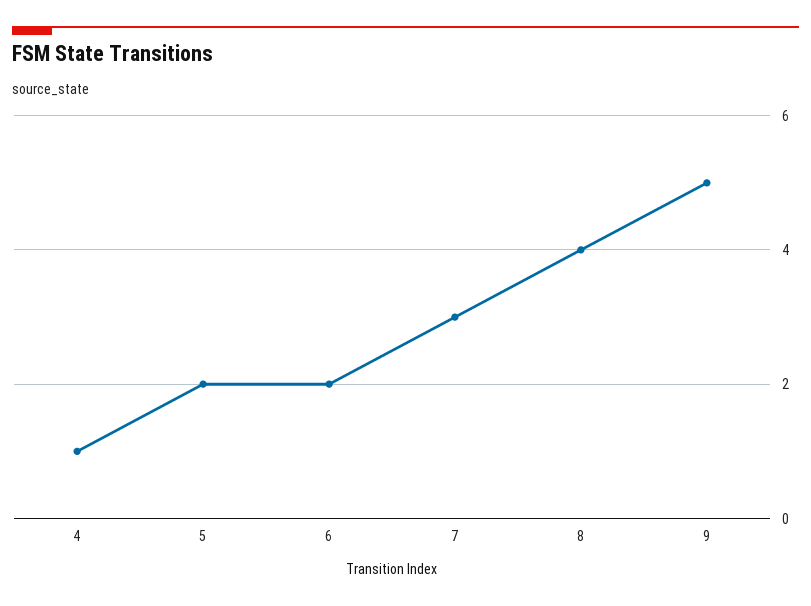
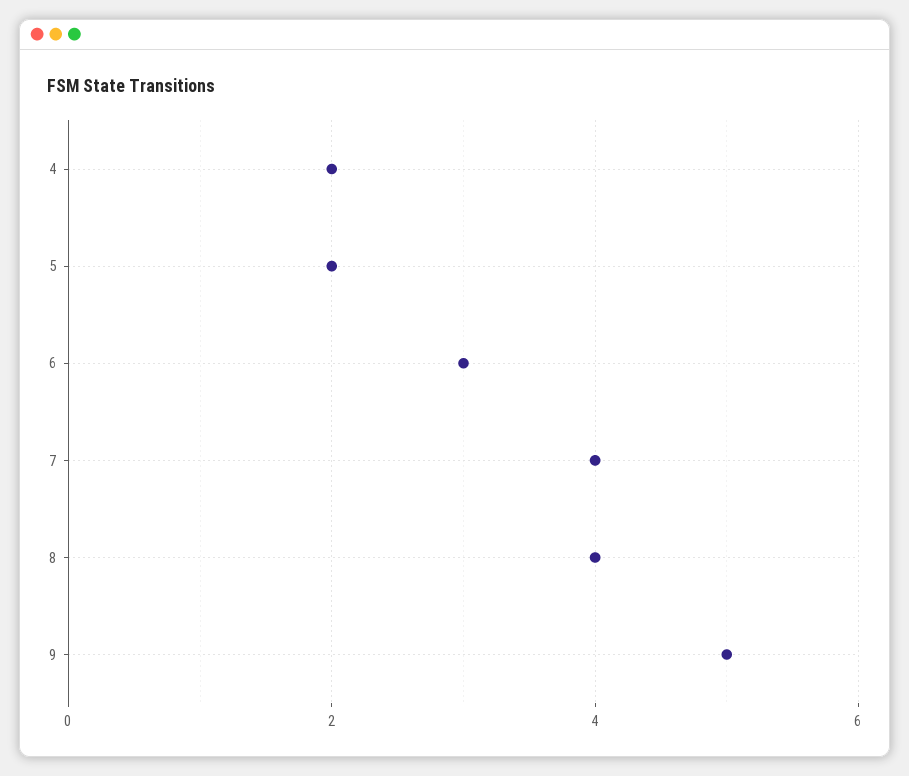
4: 1 -> 2
6: 2 -> 3
7: 3 -> 4

